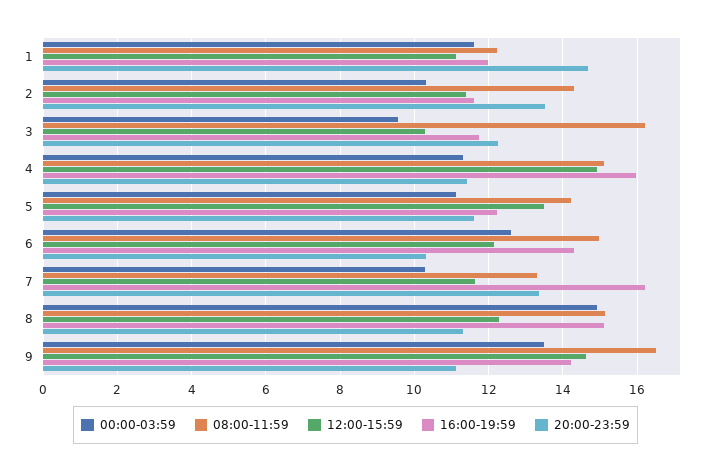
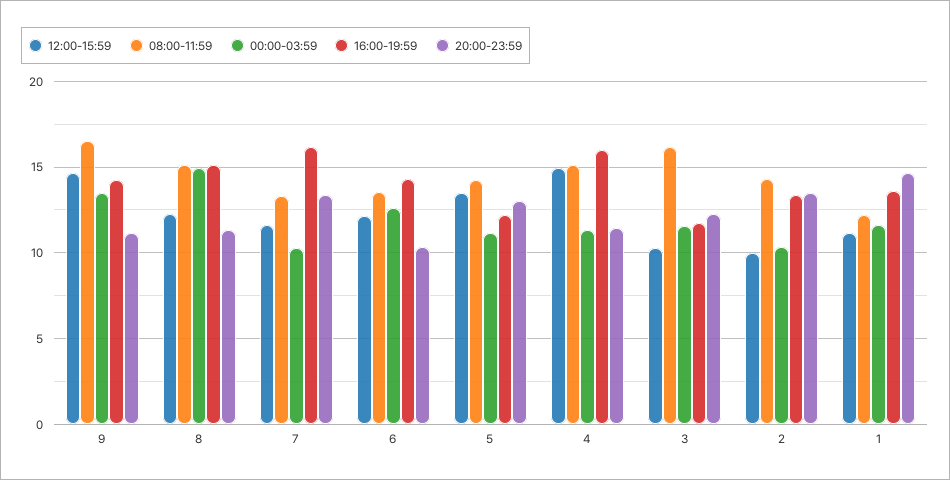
16:00-19:59, 1: 12 -> 13.5
12:00-15:59, 2: 11.4 -> 10
16:00-19:59, 2: 11.6 -> 13.5
00:00-03:59, 3: 9.6 -> 11.5
20:00-23:59, 5: 11.6 -> 13
08:00-11:59, 6: 15 -> 13.5

